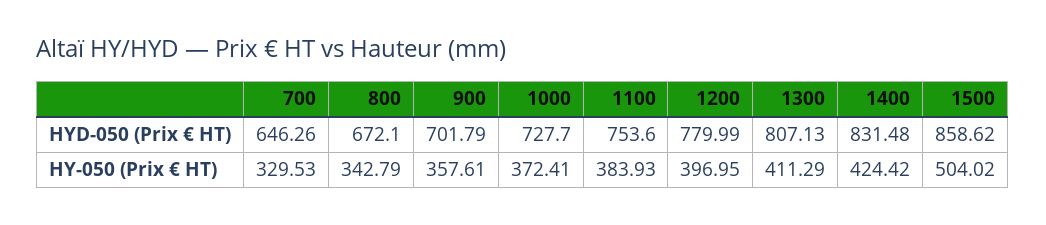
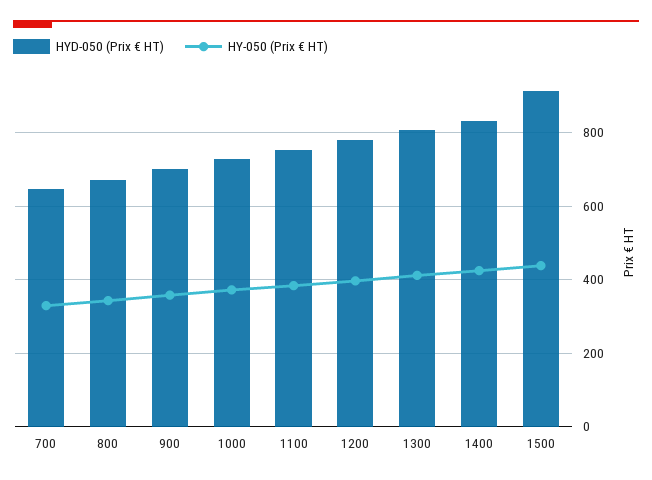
HYD-050 (Prix € HT), 1500: 858.62 -> 920
HY-050 (Prix € HT), 1500: 504.02 -> 440

